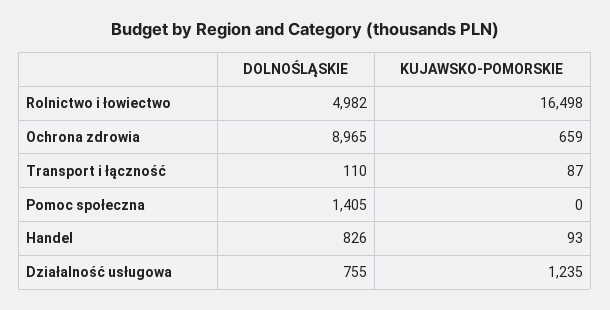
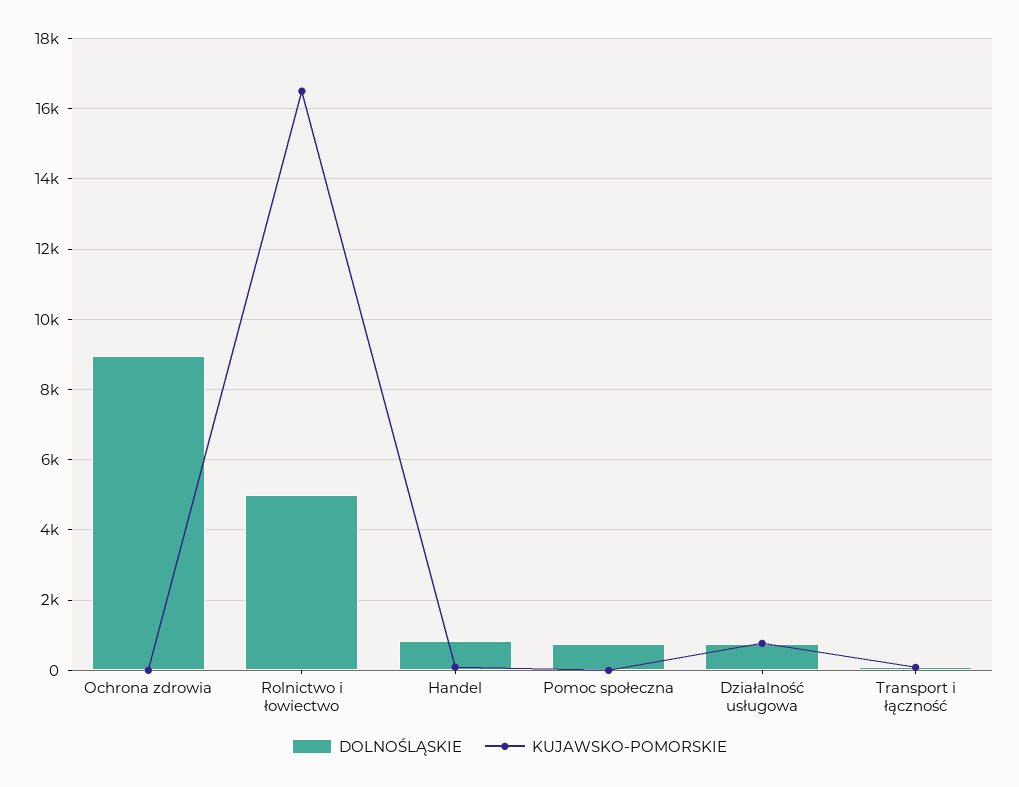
KUJAWSKO-POMORSKIE, Ochrona zdrowia: 659 -> 0
DOLNOŚLĄSKIE, Pomoc społeczna: 1405 -> 800
KUJAWSKO-POMORSKIE, Działalność usługowa: 1235 -> 800

